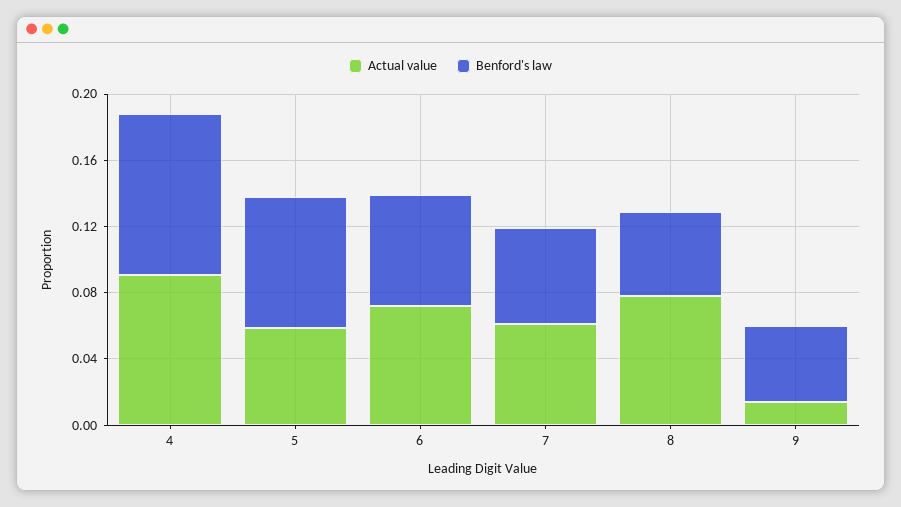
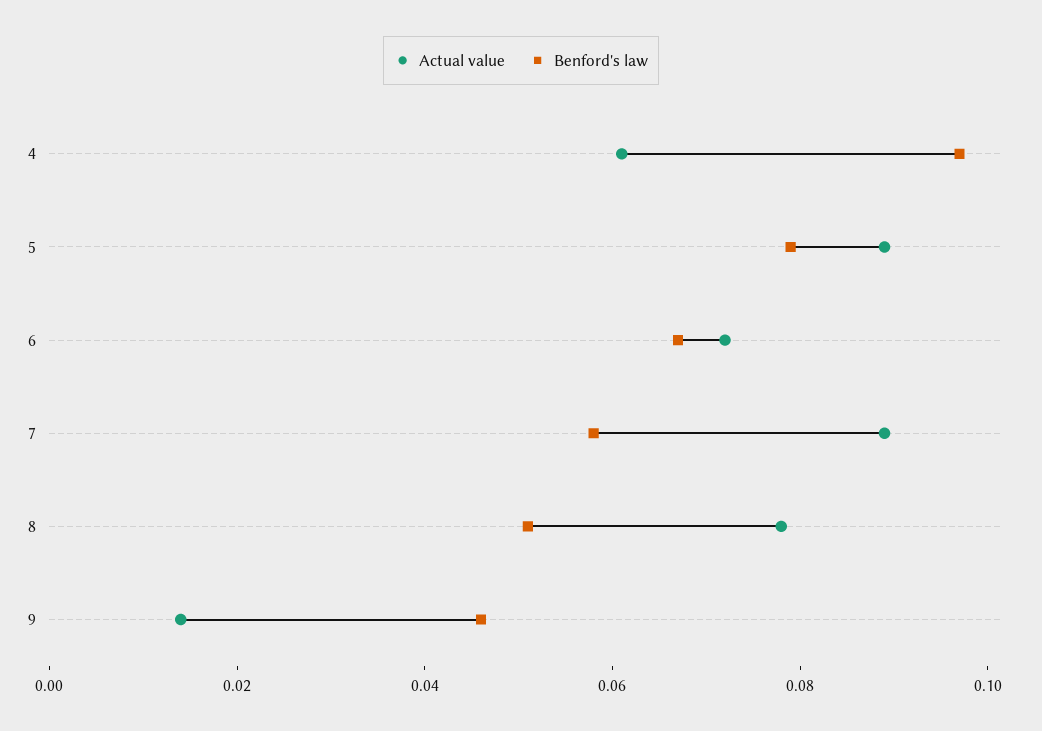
Actual value, 4: 0.09 -> 0.06
Actual value, 5: 0.06 -> 0.09
Actual value, 7: 0.06 -> 0.09

